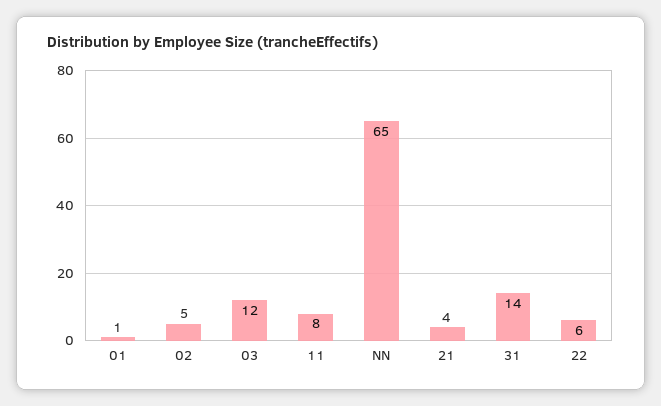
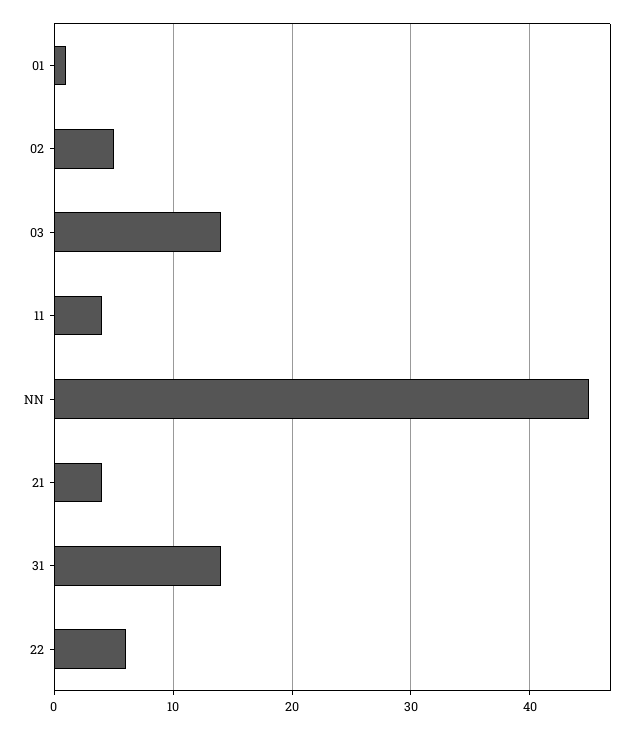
03: 12 -> 14
11: 8 -> 4
NN: 65 -> 45

